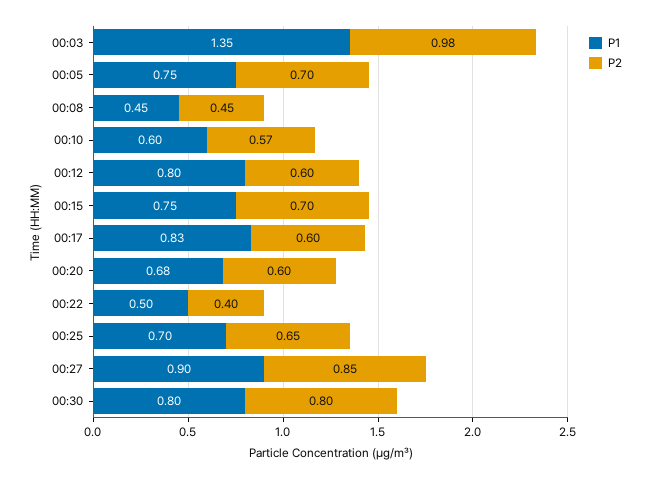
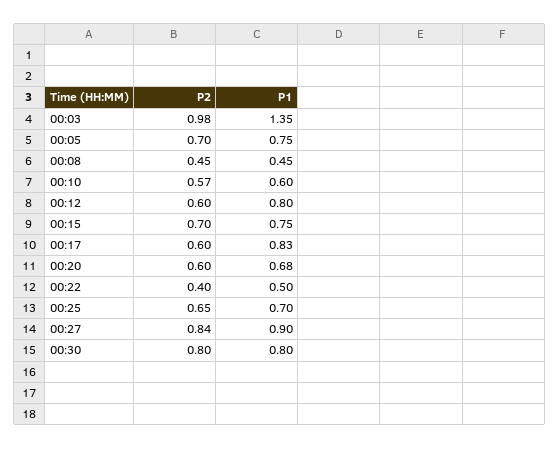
P2, 00:27: 0.85 -> 0.84

